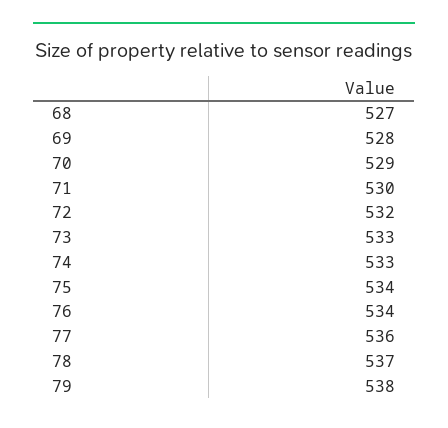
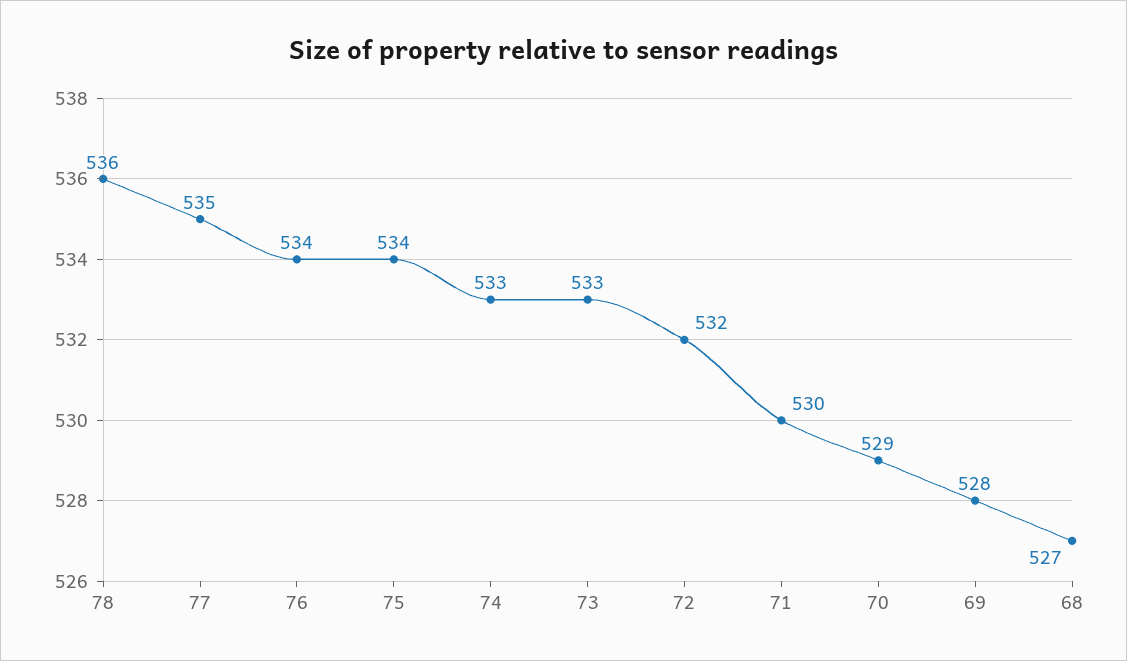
77: 536 -> 535
78: 537 -> 536
79: 538 -> none

